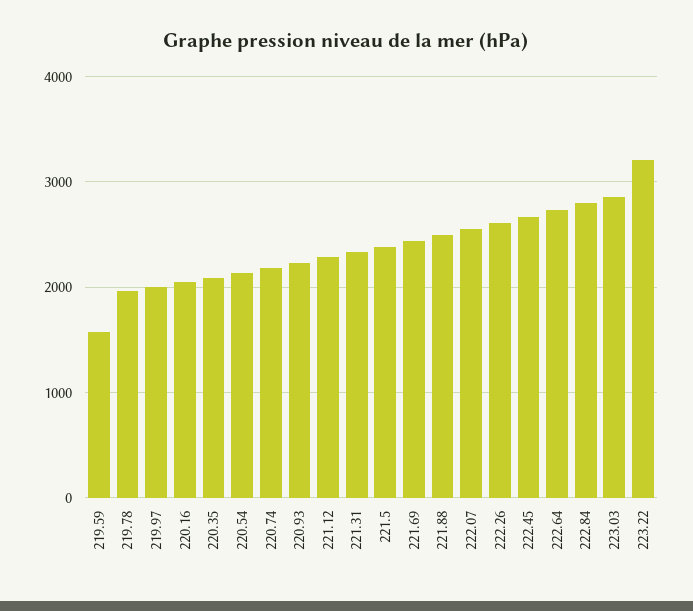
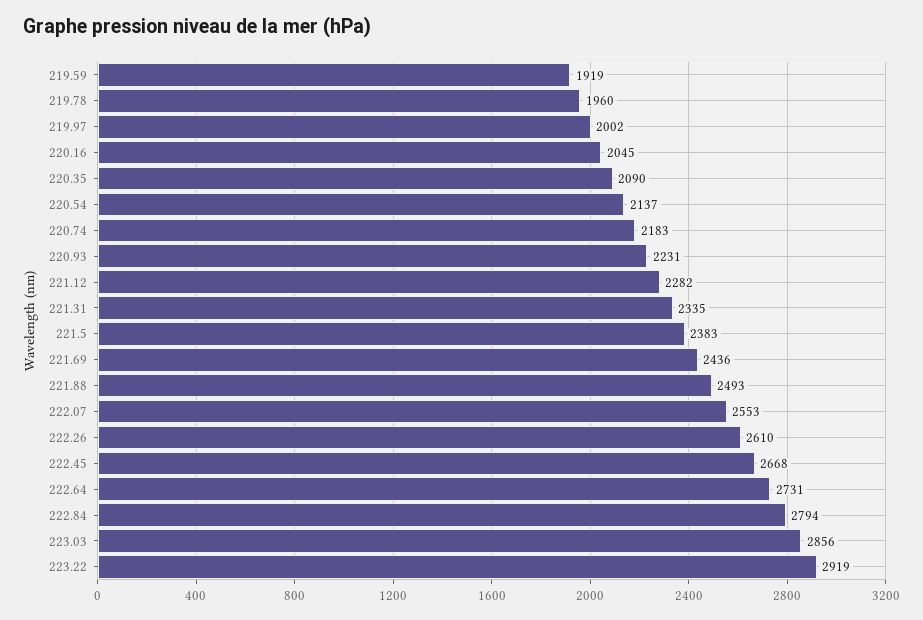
219.59: 1600 -> 1919
223.22: 3200 -> 2919

